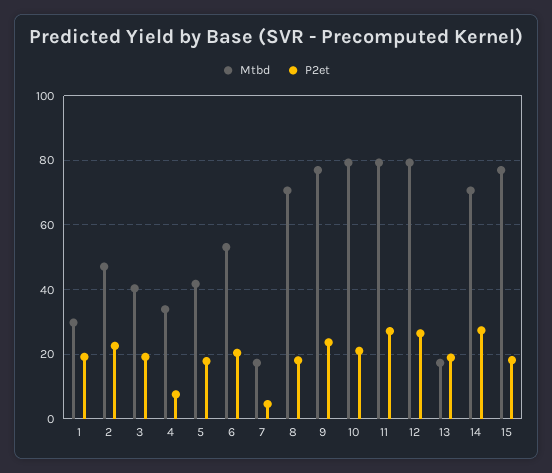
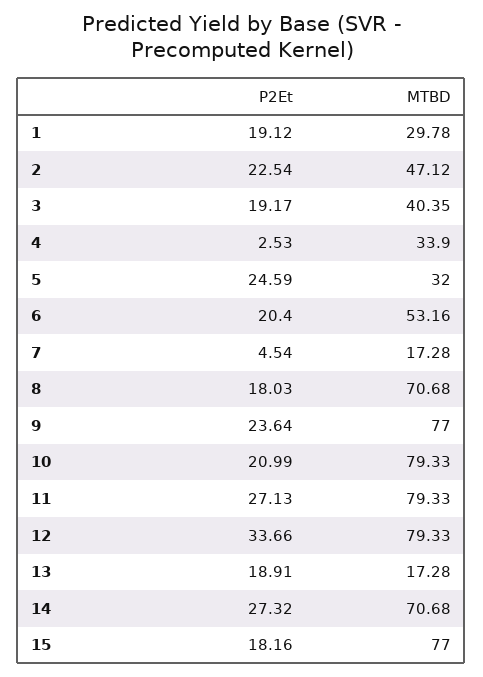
P2et, 4: 8 -> 2.53
Mtbd, 5: 42 -> 32
P2et, 5: 18 -> 24.59
P2et, 12: 26 -> 33.66

